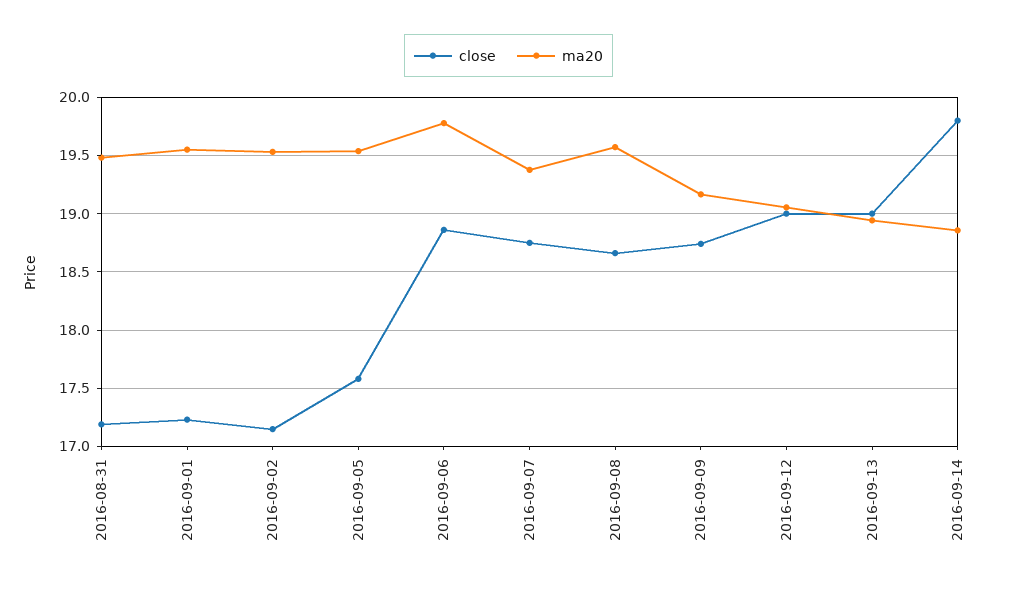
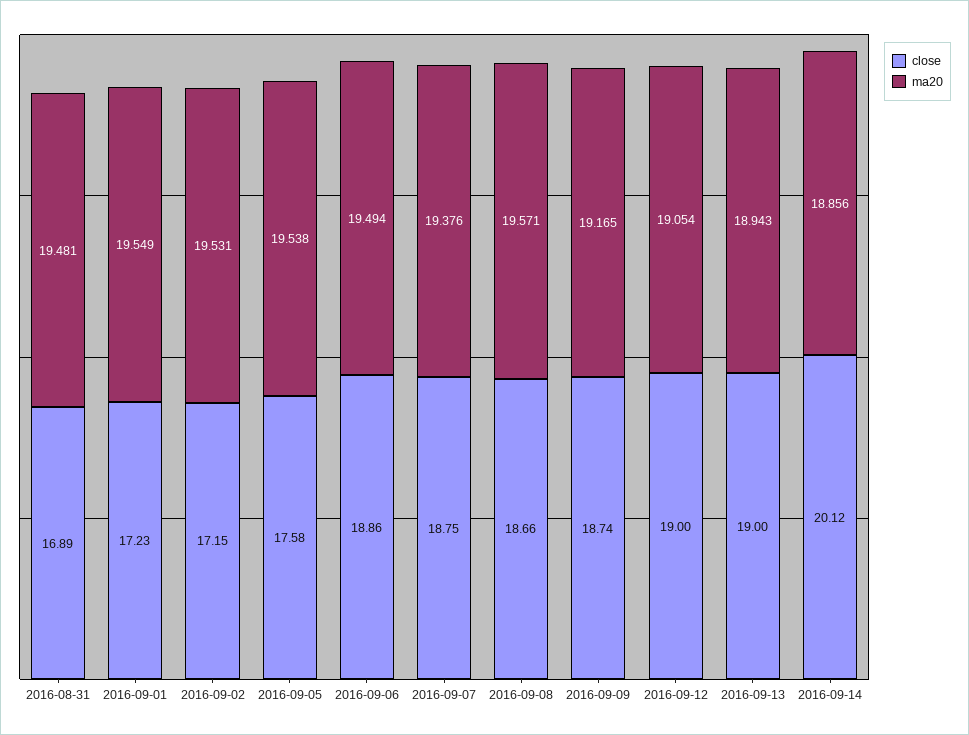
close, 2016-08-31: 17.2 -> 16.89
ma20, 2016-09-06: 19.8 -> 19.494
close, 2016-09-14: 19.8 -> 20.12

